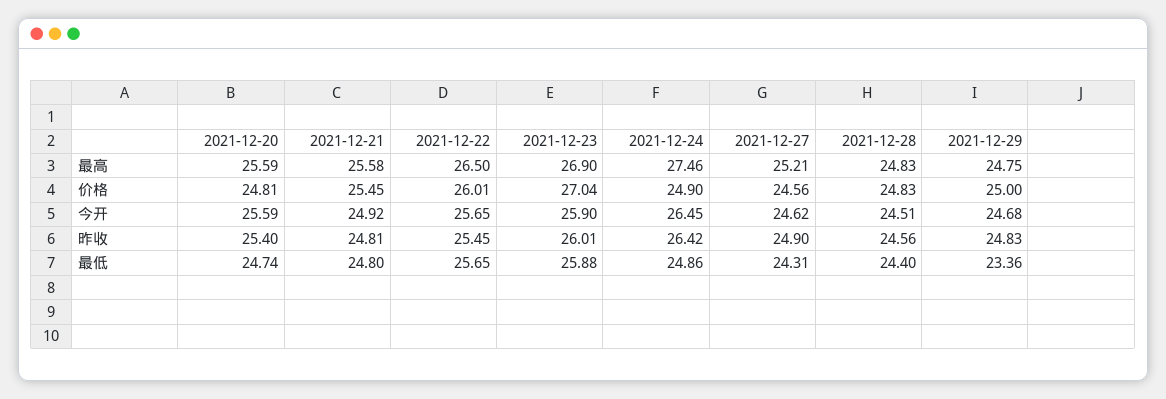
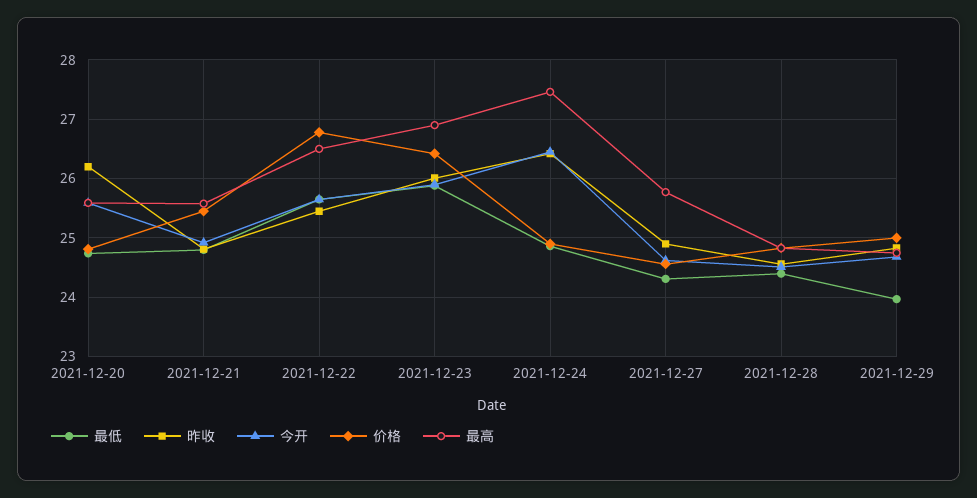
最高, 2021-12-27: 25.21 -> 25.8
价格, 2021-12-22: 26.01 -> 26.8
价格, 2021-12-23: 27.04 -> 26.4
昨收, 2021-12-20: 25.4 -> 26.2
最低, 2021-12-29: 23.36 -> 24

